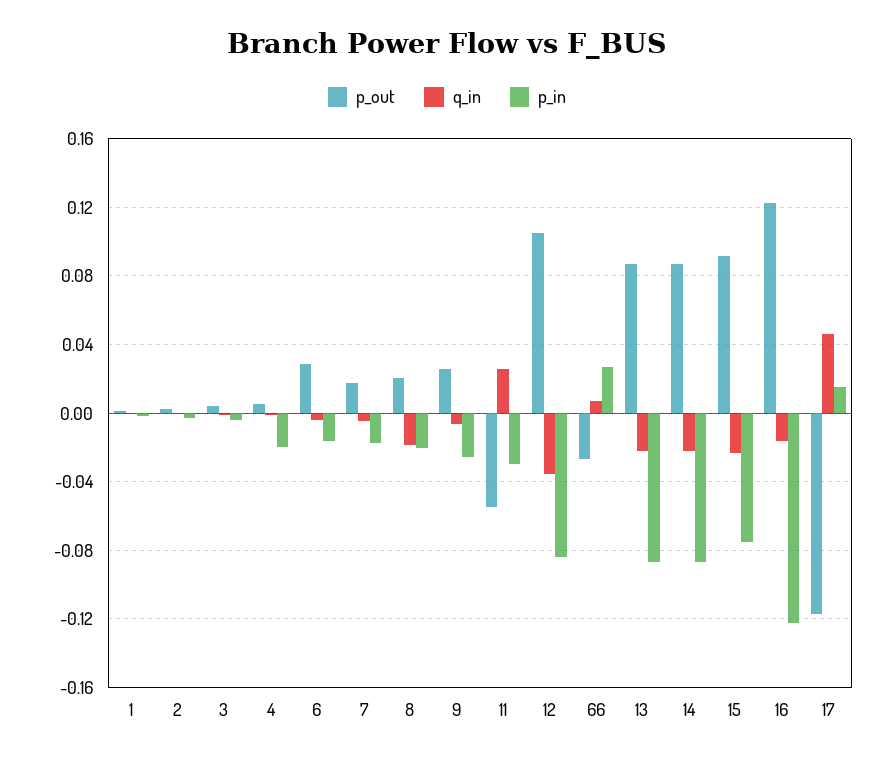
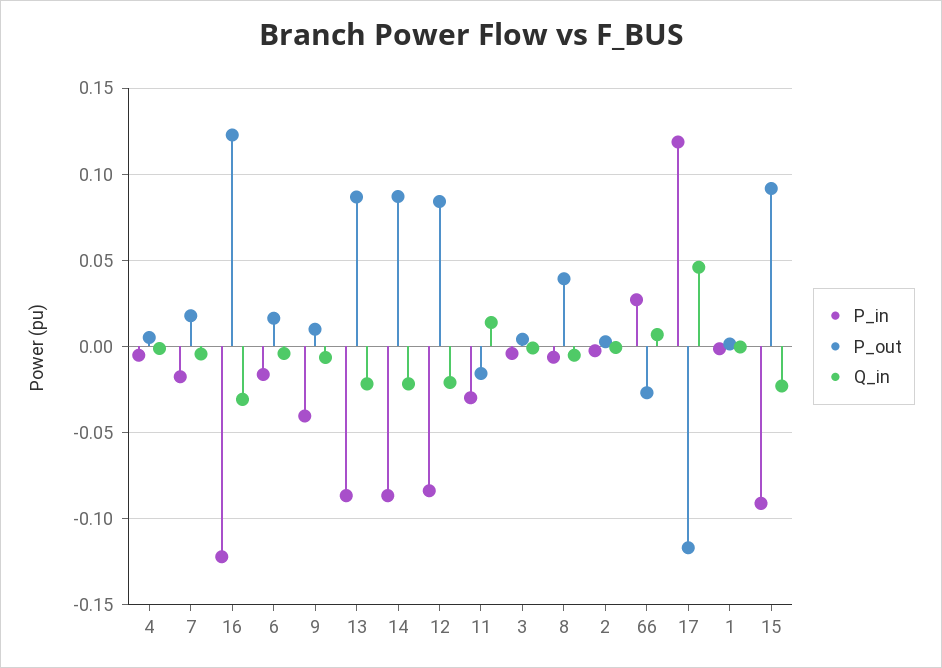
p_in, 4: -0.02 -> -0.005
p_out, 6: 0.03 -> 0.015
p_out, 8: 0.02 -> 0.04
q_in, 8: -0.02 -> -0.005
p_in, 8: -0.02 -> -0.005
p_out, 9: 0.025 -> 0.01
p_in, 9: -0.025 -> -0.04
p_out, 11: -0.055 -> -0.015
q_in, 11: 0.025 -> 0.015
p_out, 12: 0.105 -> 0.085
q_in, 12: -0.035 -> -0.02
p_in, 15: -0.075 -> -0.09
q_in, 16: -0.015 -> -0.03
p_in, 17: 0.015 -> 0.12

